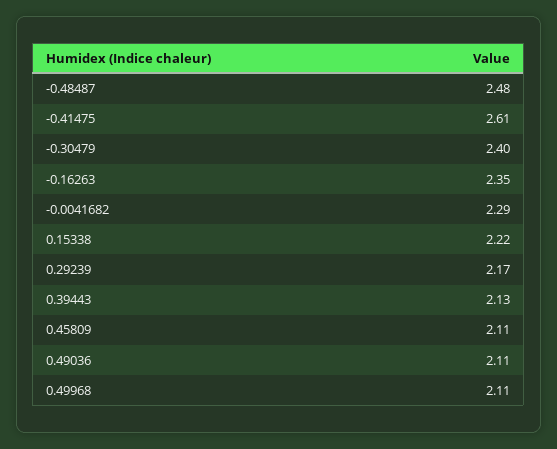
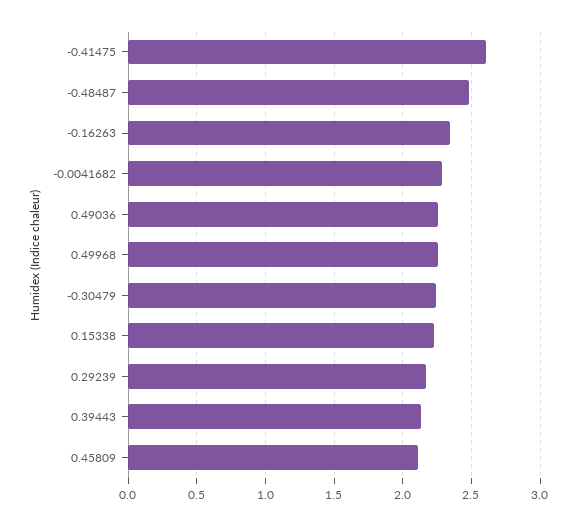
-0.30479: 2.4 -> 2.25
0.49036: 2.11 -> 2.25
0.49968: 2.11 -> 2.25

